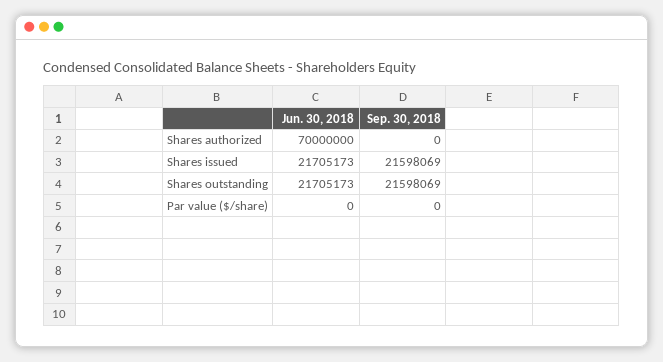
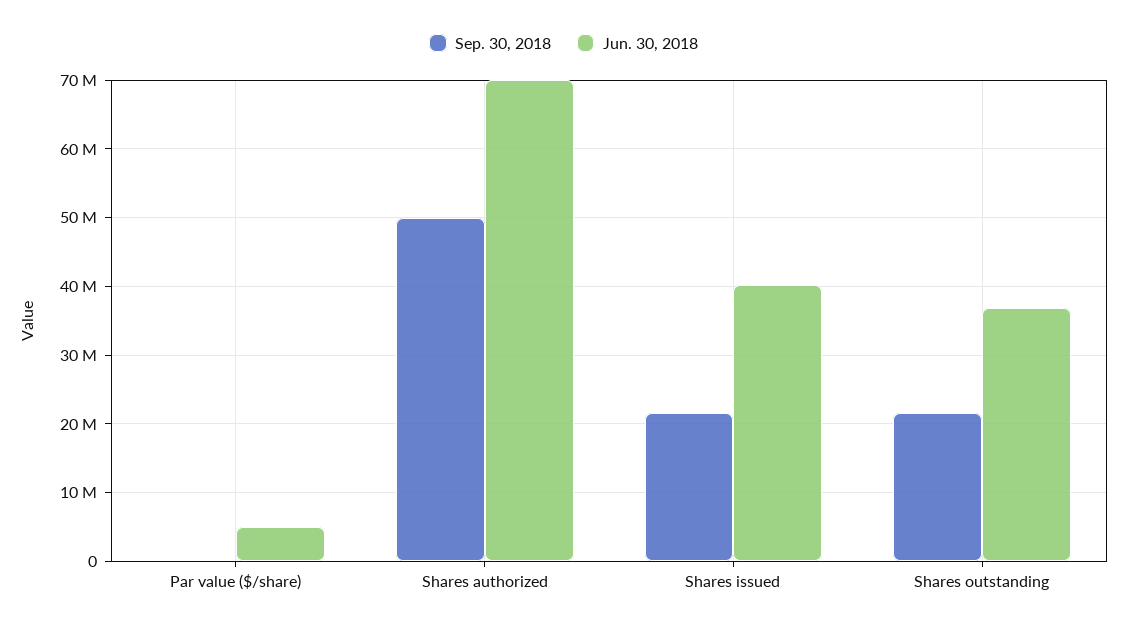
Sep. 30, 2018, Shares authorized: 0 -> 50000000
Jun. 30, 2018, Shares issued: 21705173 -> 40000000
Jun. 30, 2018, Shares outstanding: 21705173 -> 37000000
Jun. 30, 2018, Par value ($/share): 0 -> 5000000

